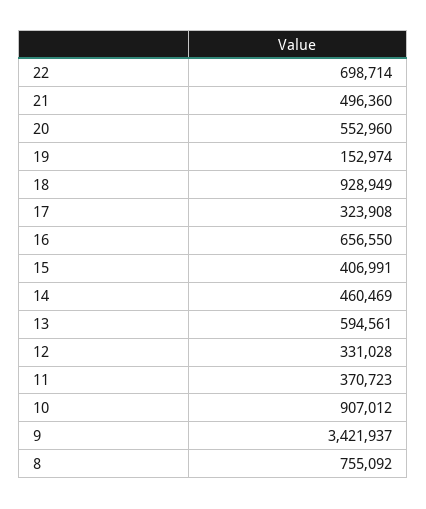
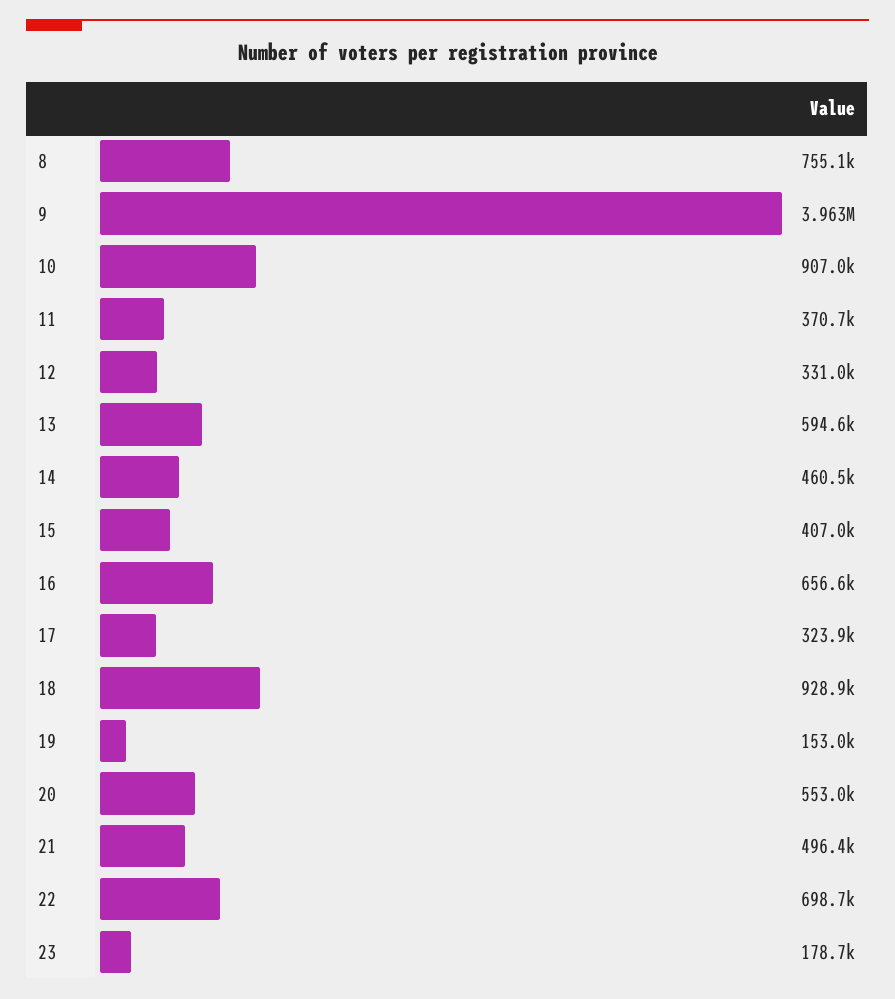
9: 3421937 -> 3963000
23: none -> 178700

